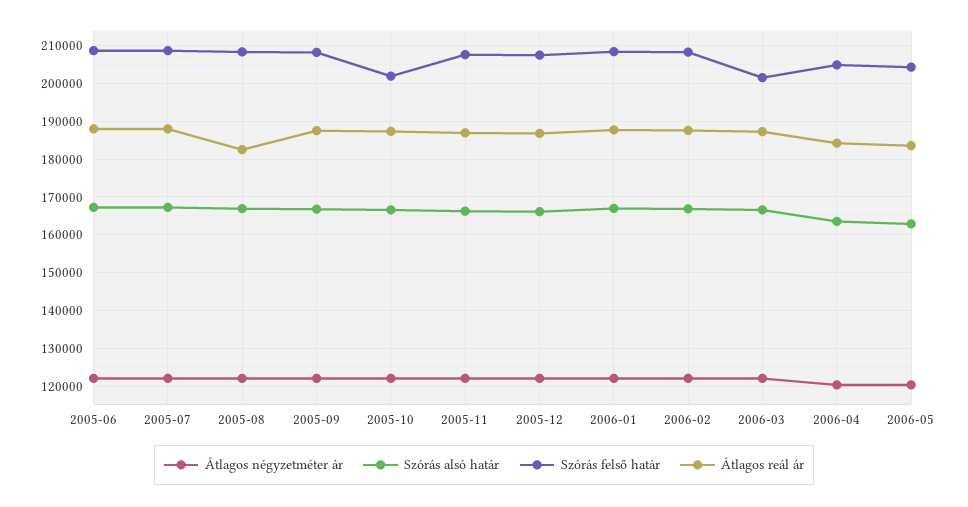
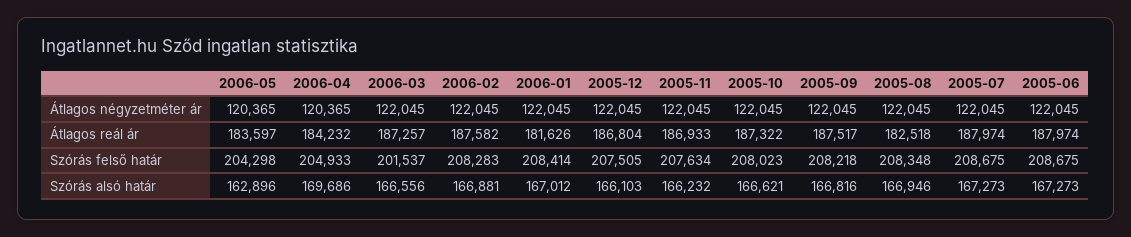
Szórás felső határ, 2005-10: 202000 -> 208023
Átlagos reál ár, 2006-01: 188000 -> 181626
Szórás alsó határ, 2006-04: 164000 -> 169686

